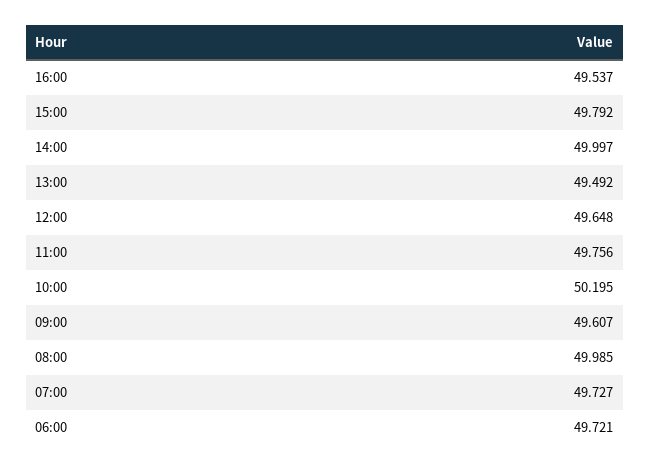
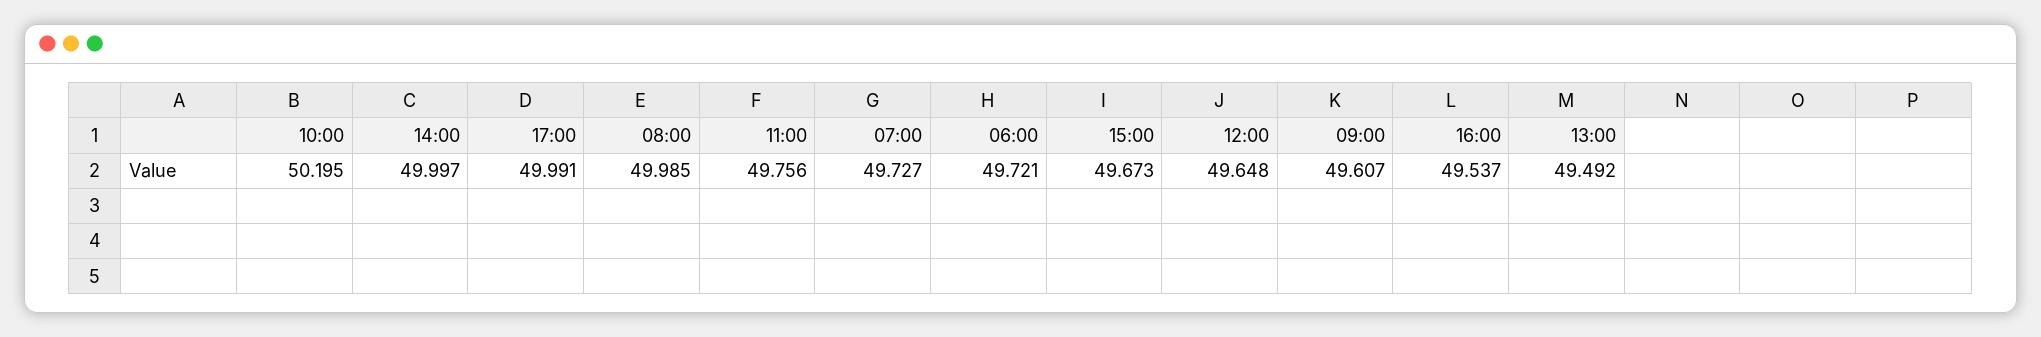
15:00: 49.792 -> 49.673
17:00: none -> 49.991

